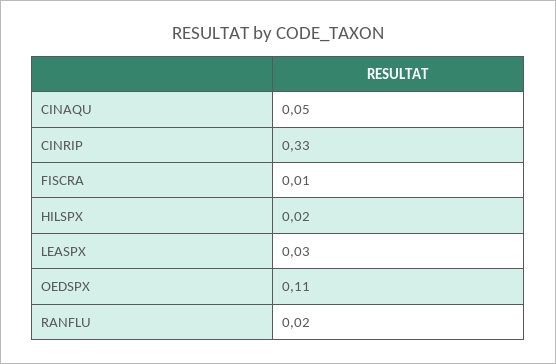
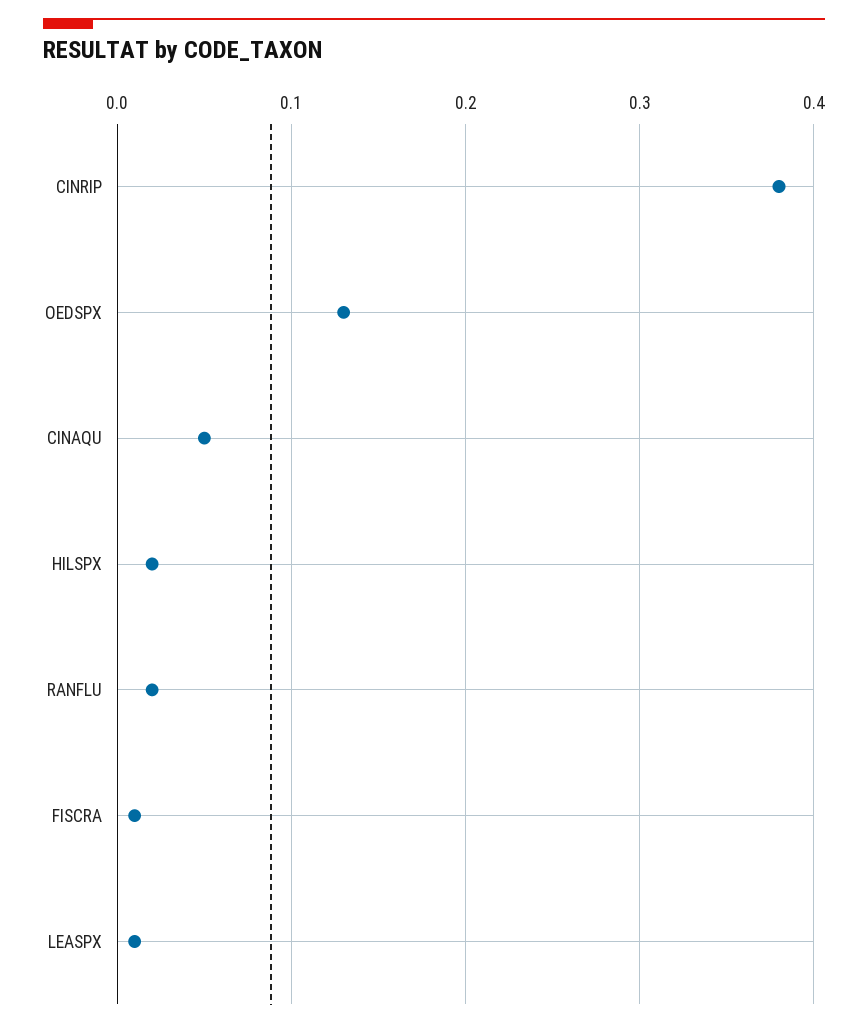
CINRIP: 0.33 -> 0.38
LEASPX: 0.03 -> 0.01
OEDSPX: 0.11 -> 0.13

